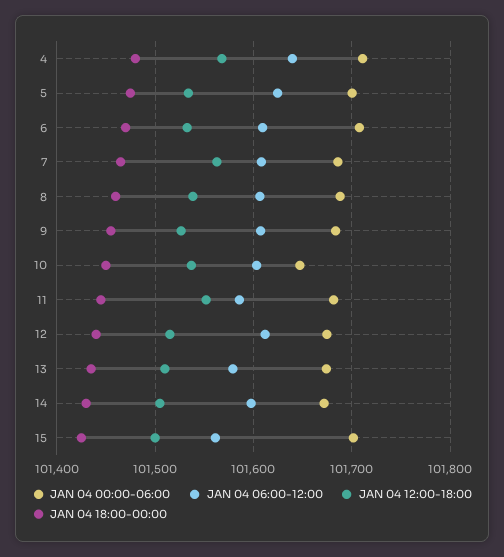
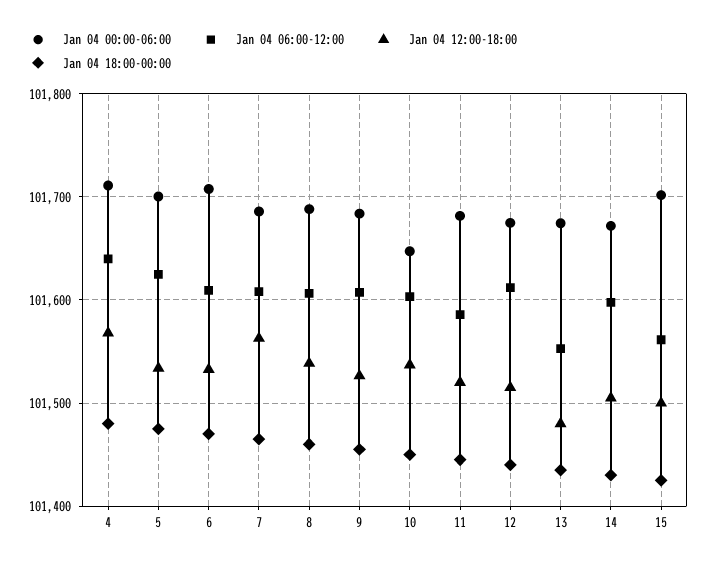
JAN 04 12:00-18:00, 11: 101550 -> 101520
JAN 04 06:00-12:00, 13: 101580 -> 101550
JAN 04 12:00-18:00, 13: 101510 -> 101480

